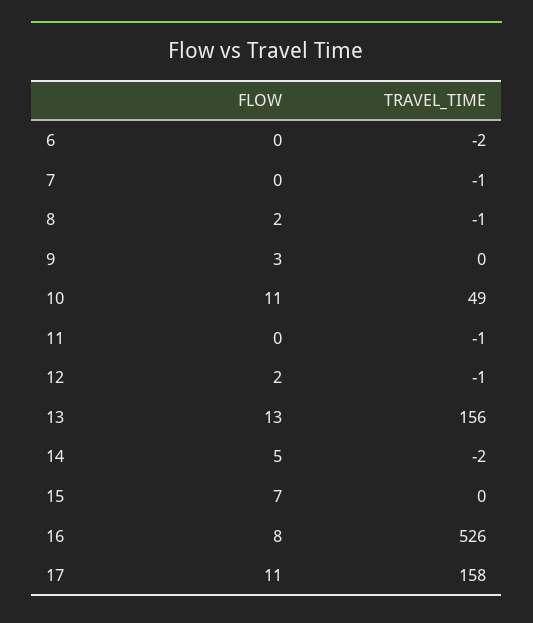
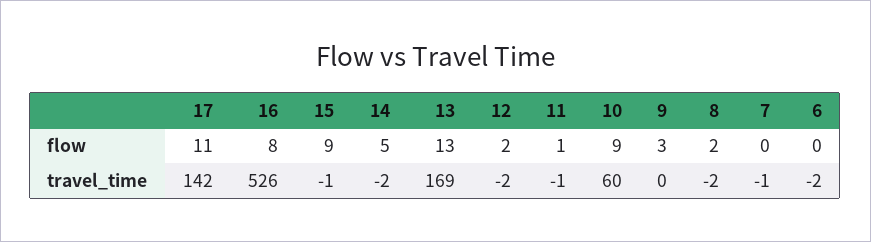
TRAVEL_TIME, 8: -1 -> -2
FLOW, 10: 11 -> 9
TRAVEL_TIME, 10: 49 -> 60
FLOW, 11: 0 -> 1
TRAVEL_TIME, 12: -1 -> -2
TRAVEL_TIME, 13: 156 -> 169
FLOW, 15: 7 -> 9
TRAVEL_TIME, 15: 0 -> -1
TRAVEL_TIME, 17: 158 -> 142

